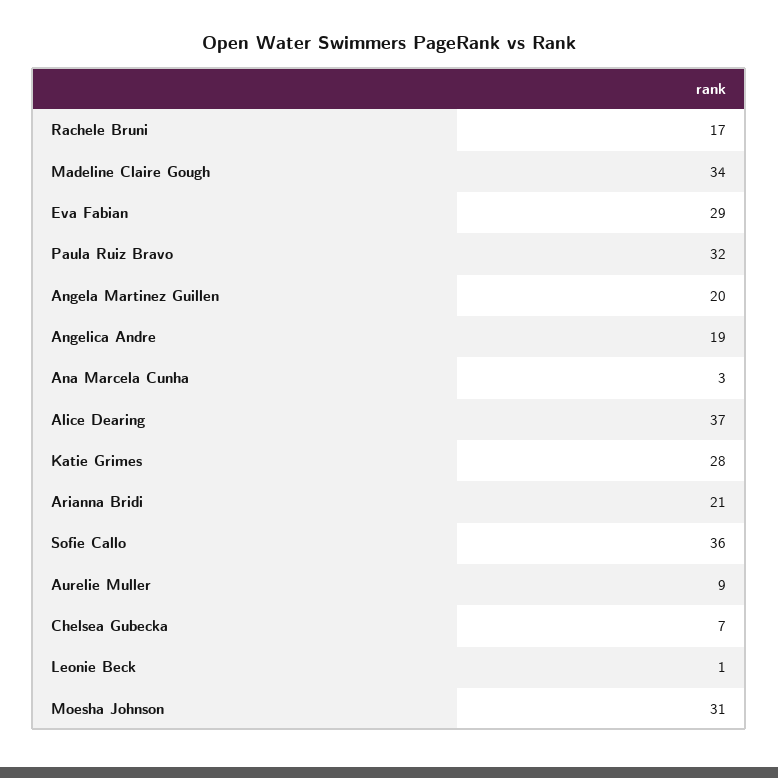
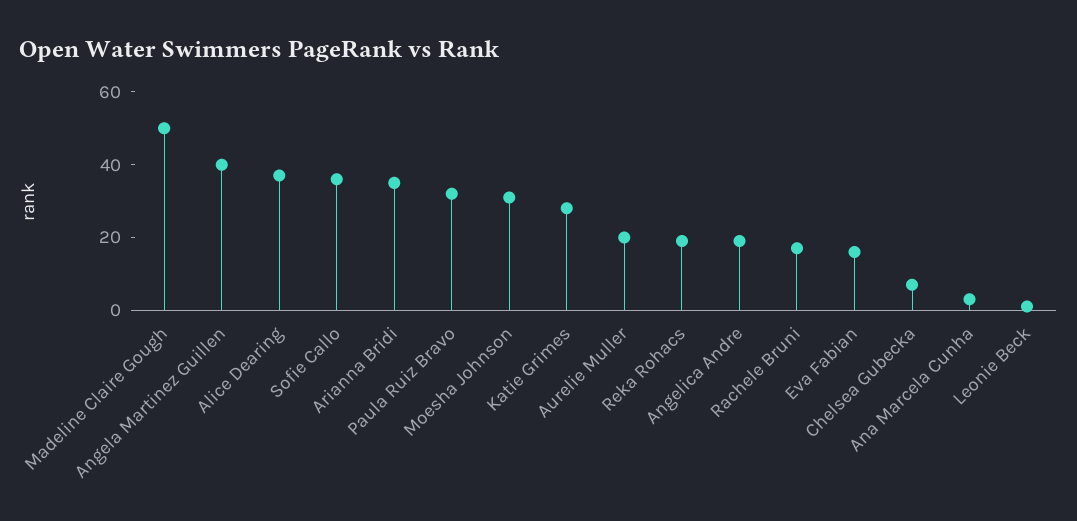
Madeline Claire Gough: 34 -> 50
Eva Fabian: 29 -> 15
Angela Martinez Guillen: 20 -> 40
Arianna Bridi: 21 -> 35
Aurelie Muller: 9 -> 20
Reka Rohacs: none -> 20

